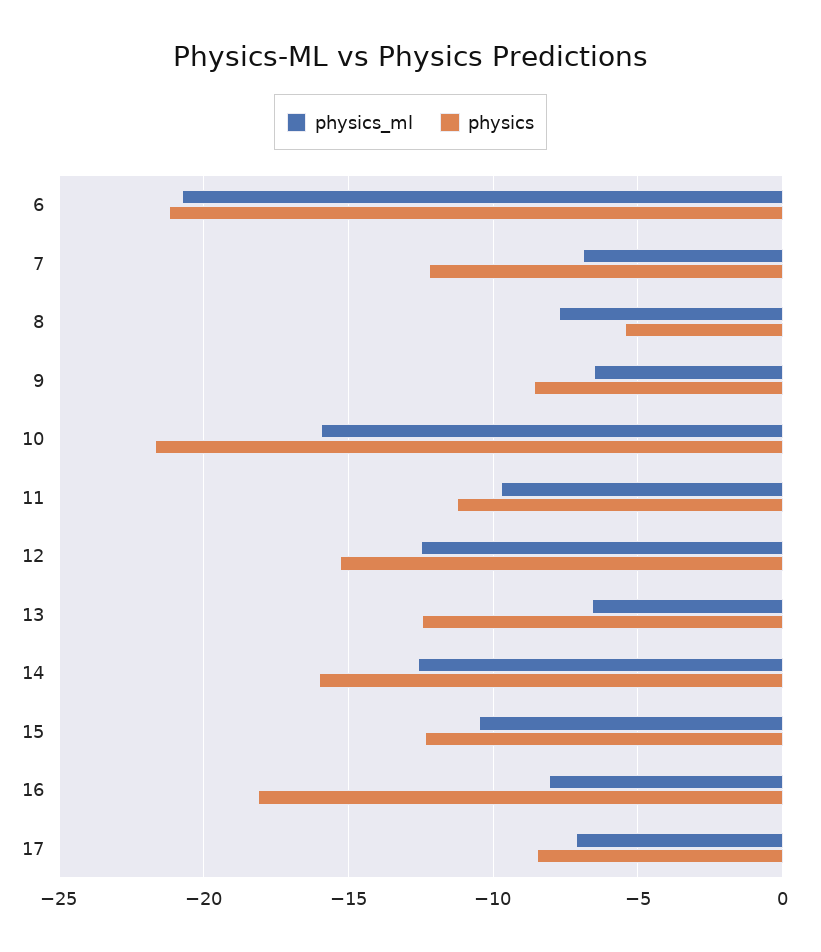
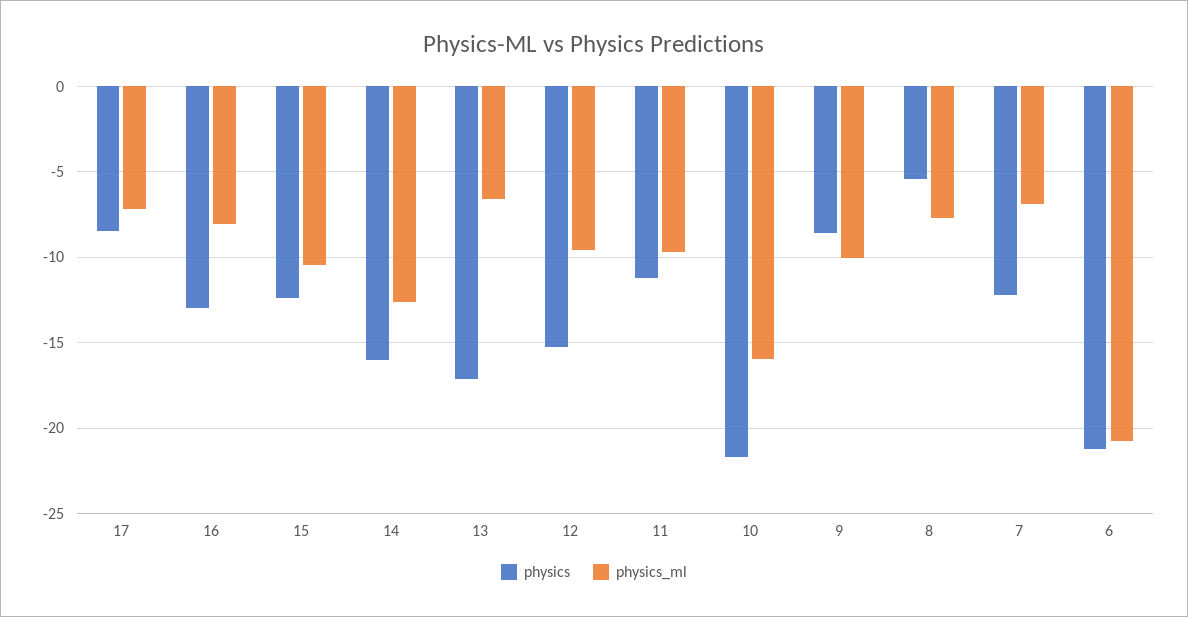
physics_ml, 9: -6.5 -> -10
physics_ml, 12: -12.5 -> -9.5
physics, 13: -12.5 -> -17
physics, 16: -18 -> -13

